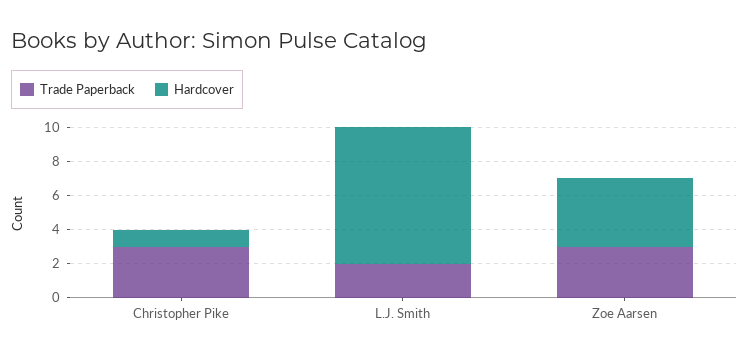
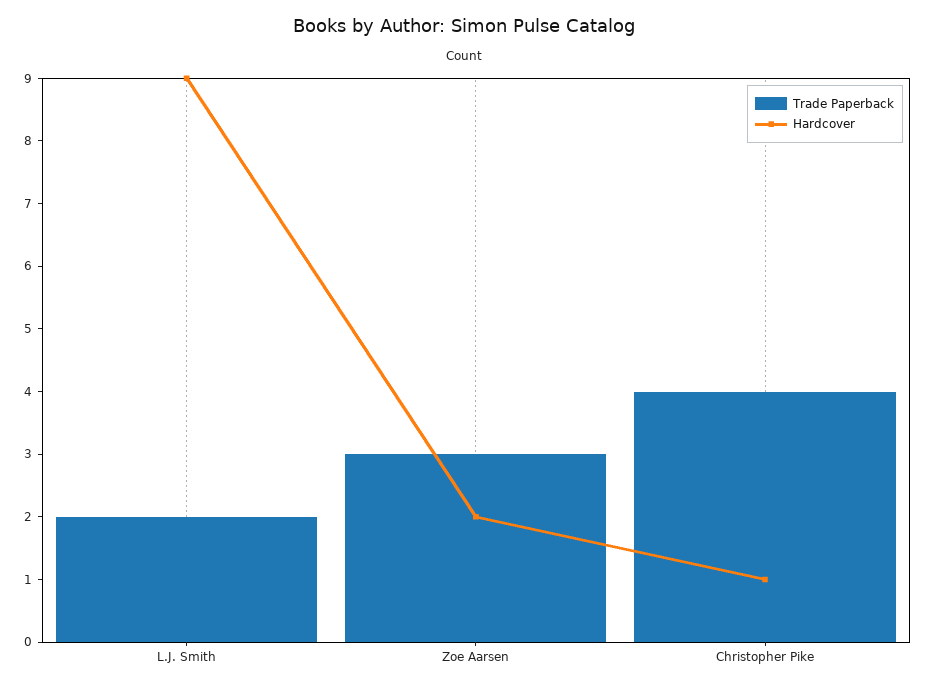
Trade Paperback, Christopher Pike: 3 -> 4
Hardcover, L.J. Smith: 8 -> 9
Hardcover, Zoe Aarsen: 4 -> 2

